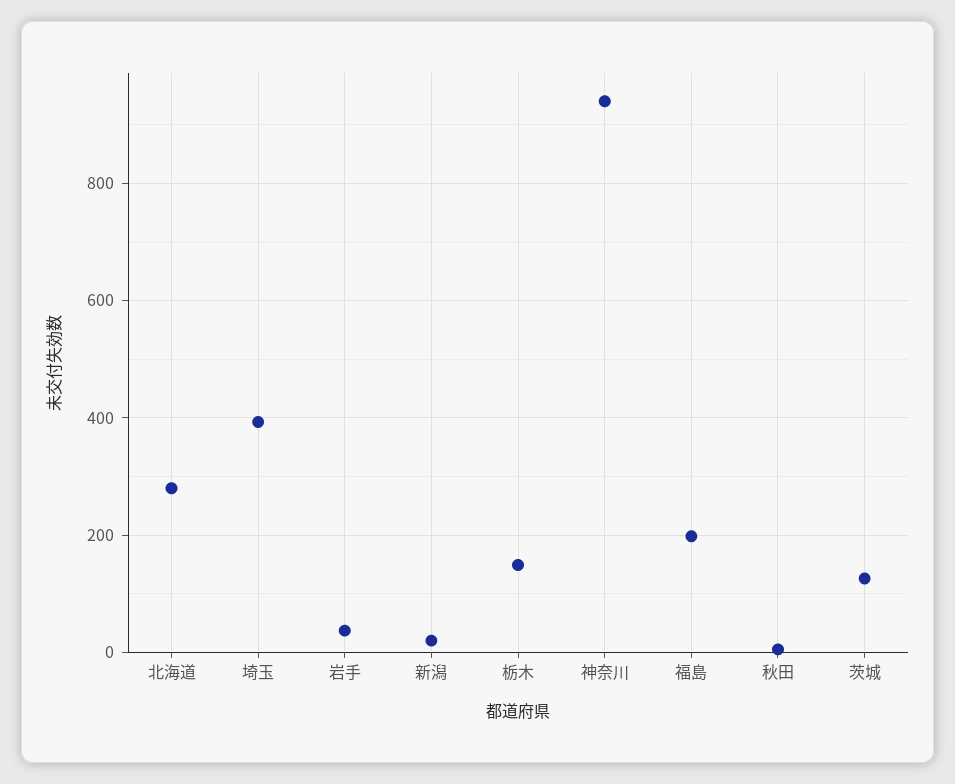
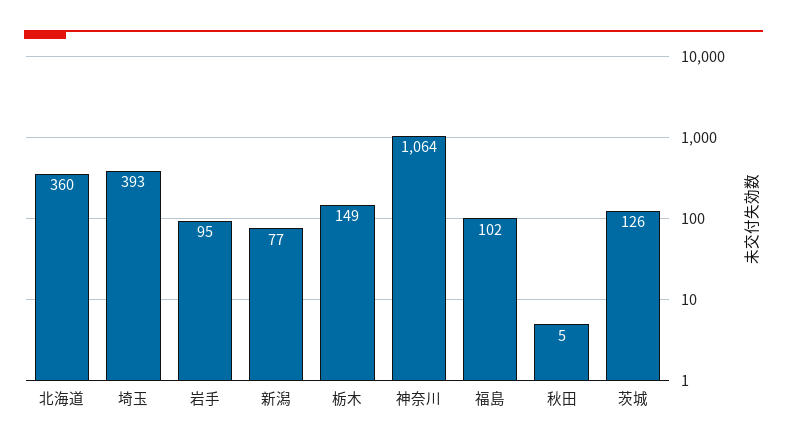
北海道: 280 -> 360
岩手: 40 -> 95
新潟: 20 -> 77
神奈川: 940 -> 1064
福島: 200 -> 102

